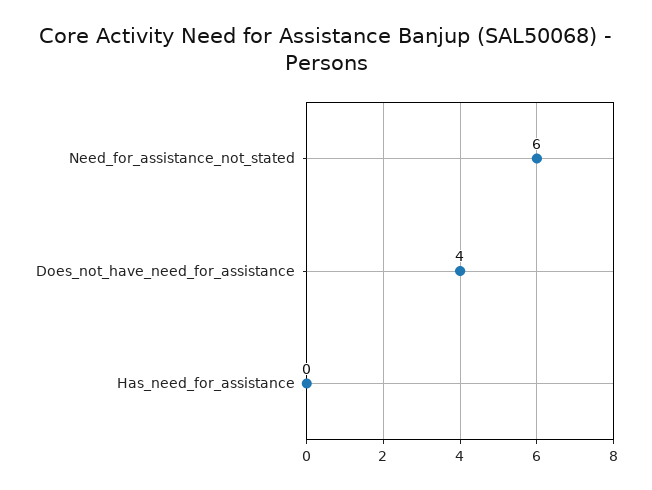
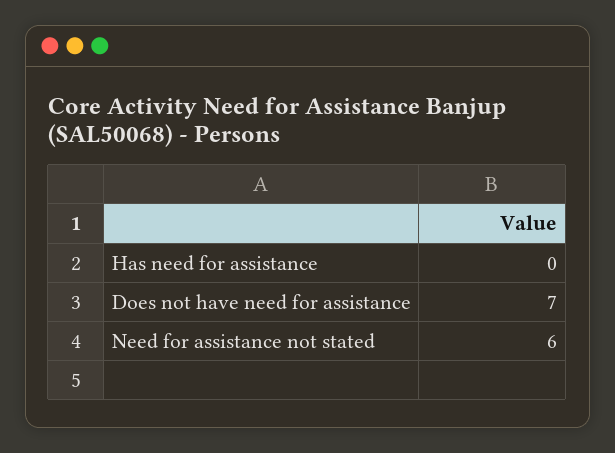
Does_not_have_need_for_assistance: 4 -> 7

